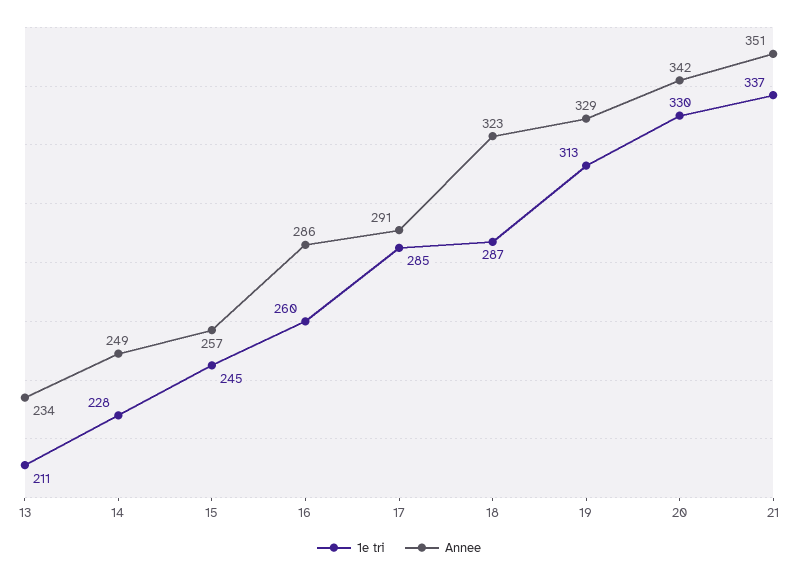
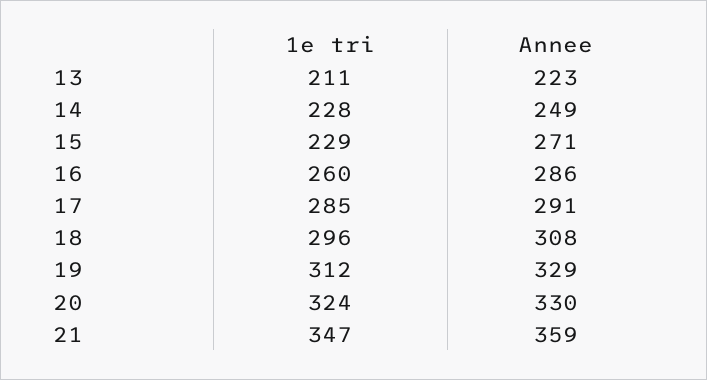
Annee, 13: 234 -> 223
1e tri, 15: 245 -> 229
Annee, 15: 257 -> 271
1e tri, 18: 287 -> 296
Annee, 18: 323 -> 308
1e tri, 19: 313 -> 312
1e tri, 20: 330 -> 324
Annee, 20: 342 -> 330
1e tri, 21: 337 -> 347
Annee, 21: 351 -> 359

